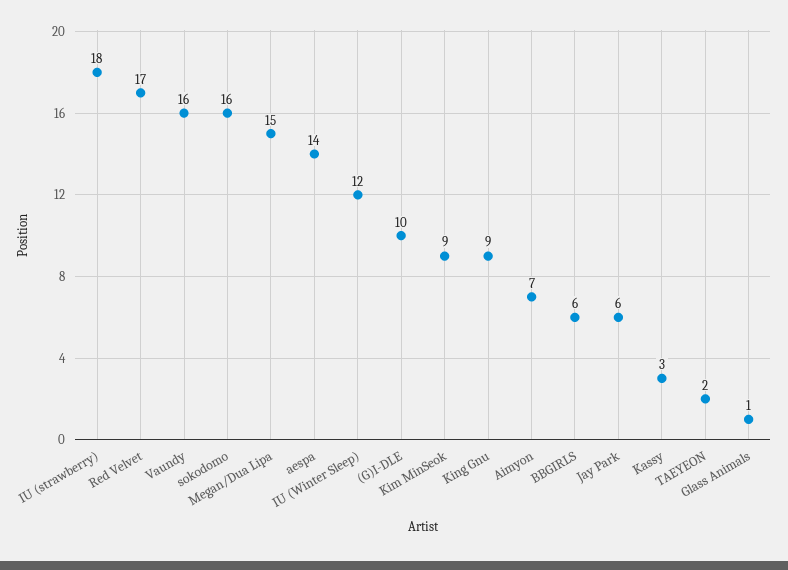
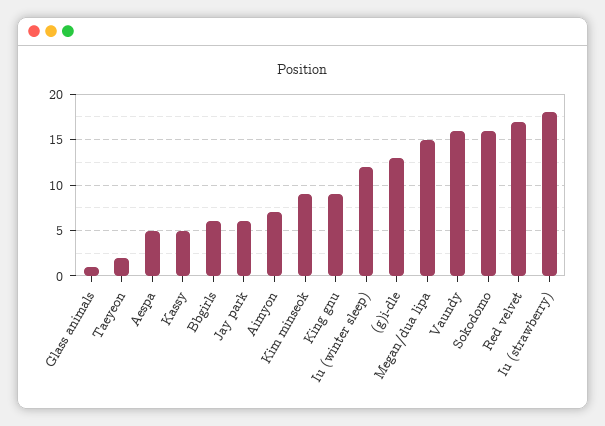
aespa: 14 -> 5
(G)I-DLE: 10 -> 13
Kassy: 3 -> 5

